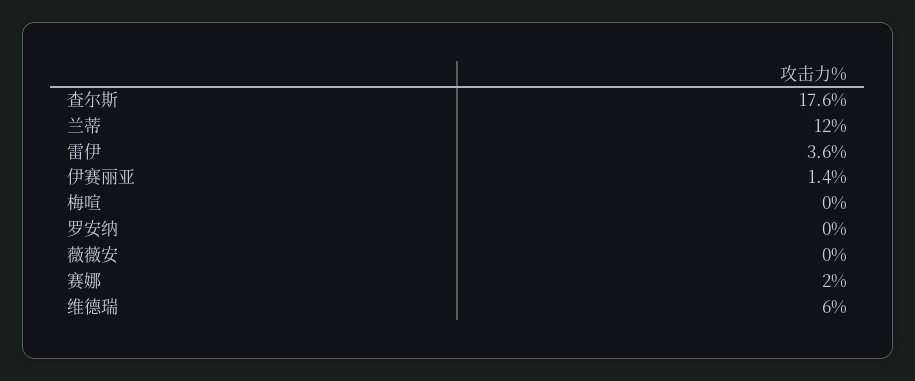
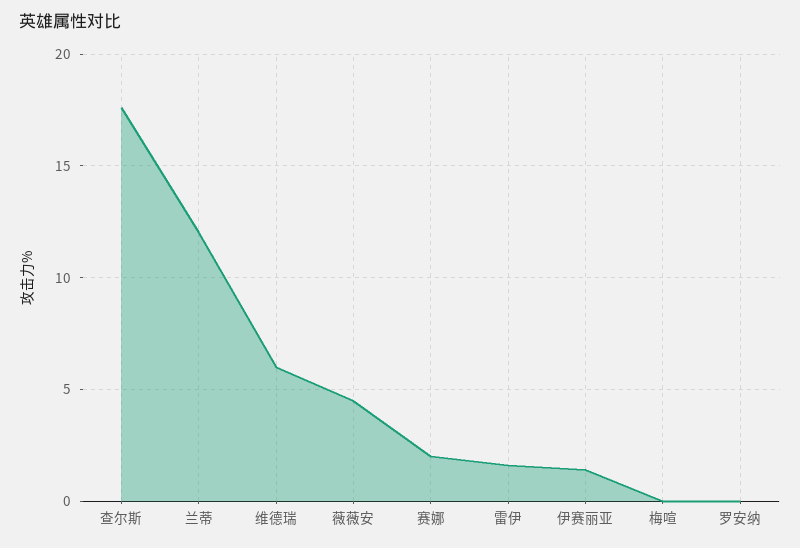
雷伊: 3.6 -> 1.5
薇薇安: 0 -> 4.5

